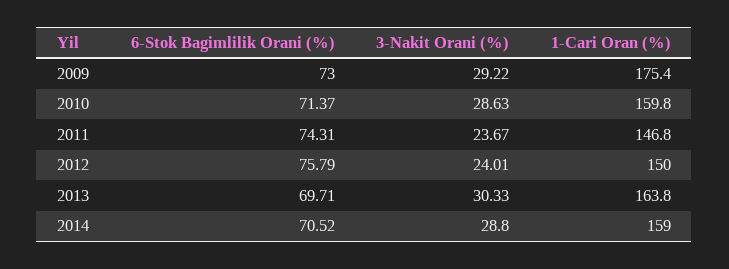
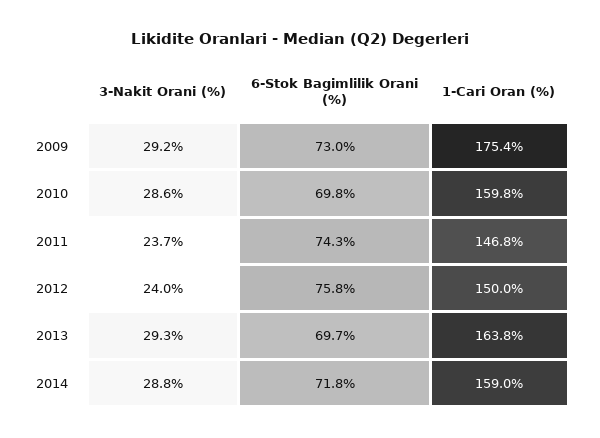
6-Stok Bagimlilik Orani (%), 2010: 71.37 -> 69.8
3-Nakit Orani (%), 2013: 30.33 -> 29.3
6-Stok Bagimlilik Orani (%), 2014: 70.52 -> 71.8

